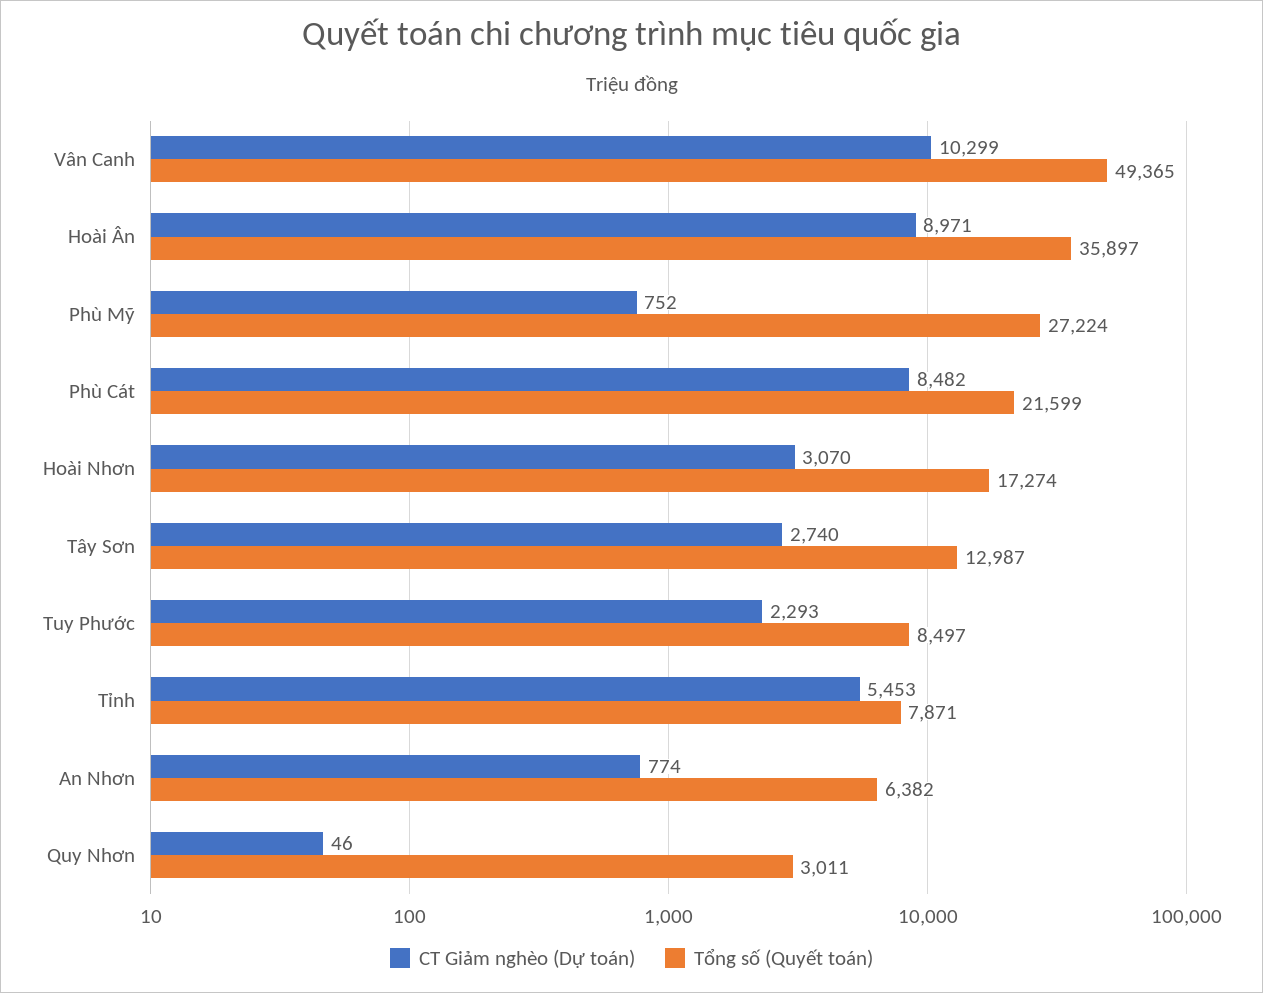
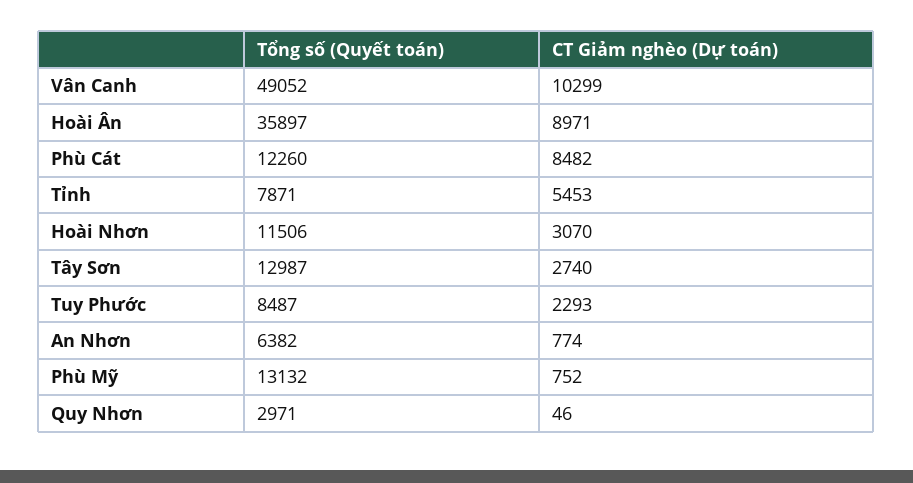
Tổng số (Quyết toán), Vân Canh: 49365 -> 49052
Tổng số (Quyết toán), Phù Mỹ: 27224 -> 13132
Tổng số (Quyết toán), Phù Cát: 21599 -> 12260
Tổng số (Quyết toán), Hoài Nhơn: 17274 -> 11506
Tổng số (Quyết toán), Tuy Phước: 8497 -> 8487
Tổng số (Quyết toán), Quy Nhơn: 3011 -> 2971

